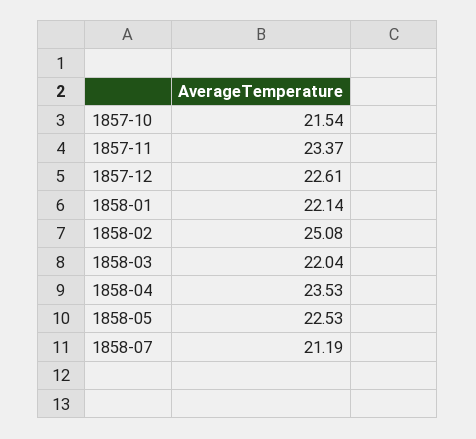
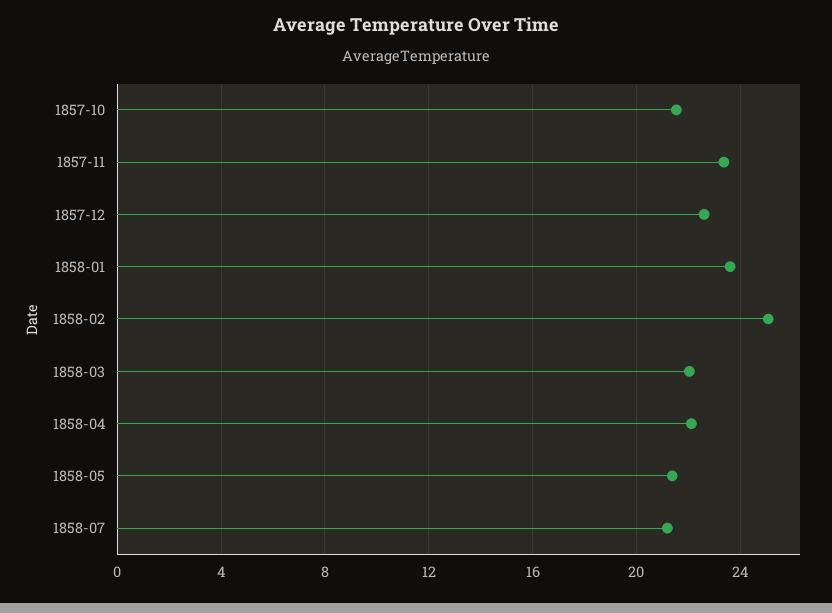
1858-01: 22.14 -> 23.5
1858-04: 23.53 -> 22
1858-05: 22.53 -> 21.5

